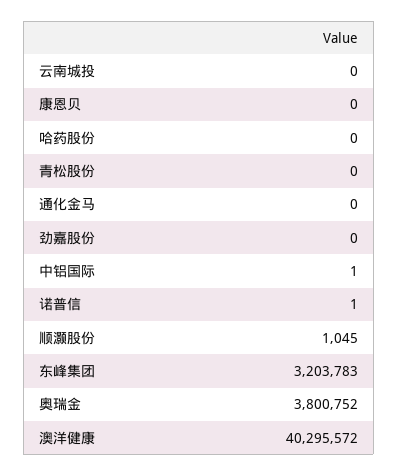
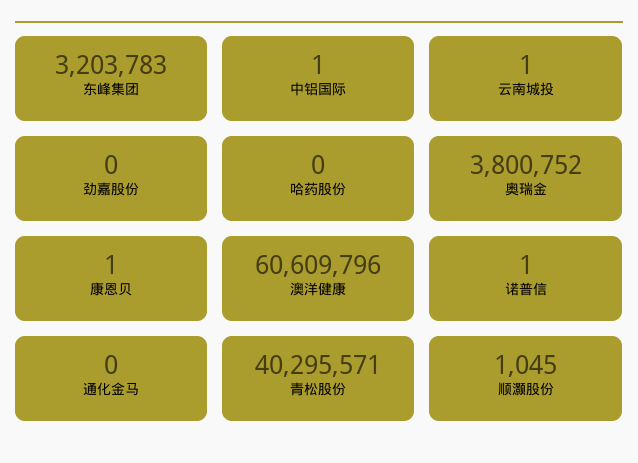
云南城投: 0 -> 1
康恩贝: 0 -> 1
青松股份: 0 -> 40295571
澳洋健康: 40295572 -> 60609796

